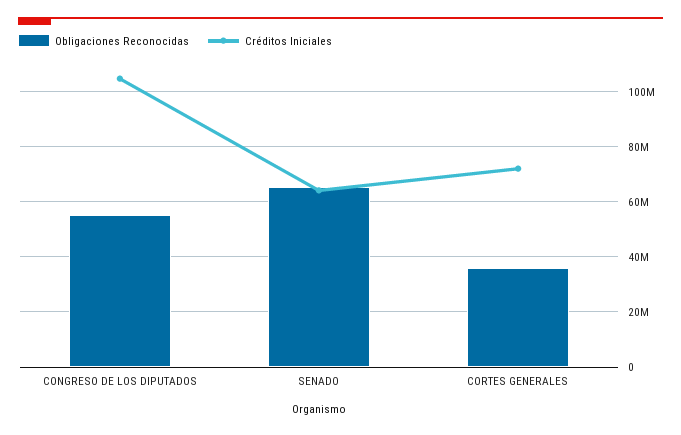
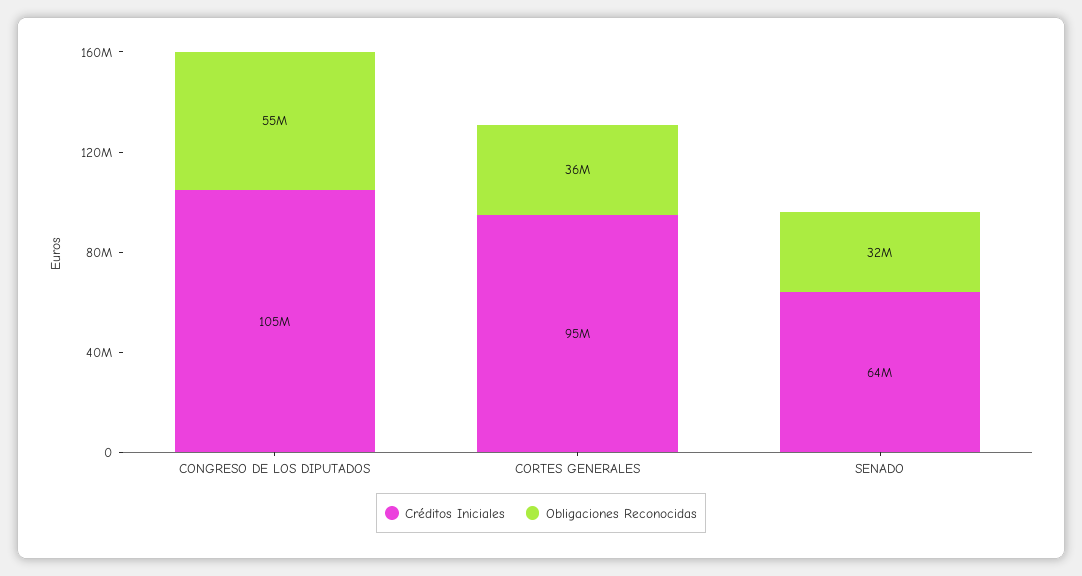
Obligaciones Reconocidas, SENADO: 65000000 -> 32000000
Créditos Iniciales, CORTES GENERALES: 72500000 -> 95000000

